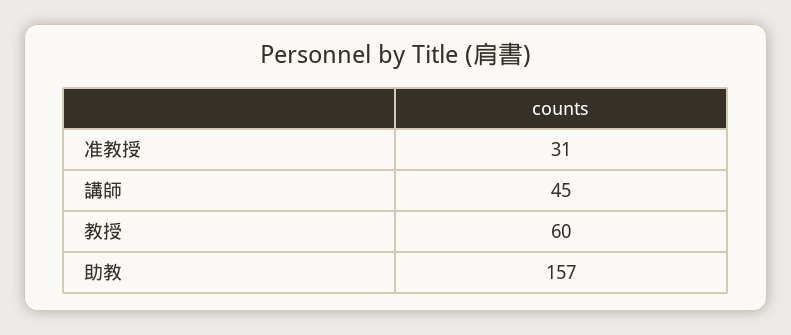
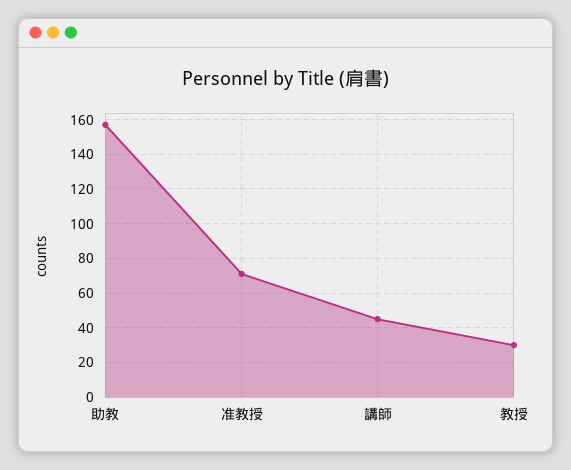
准教授: 31 -> 70
教授: 60 -> 30

